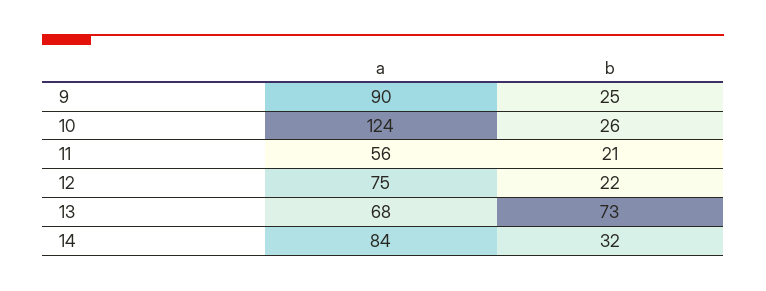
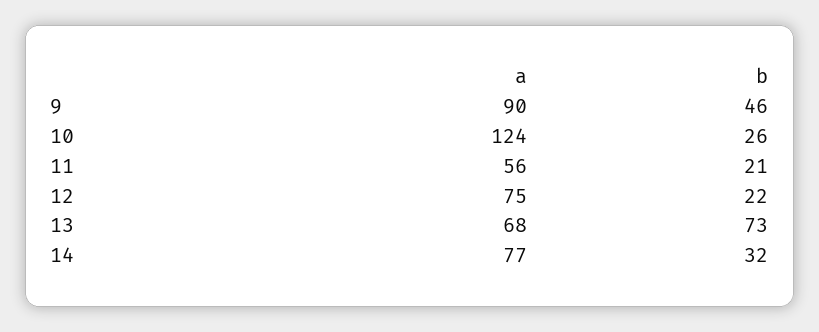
b, 9: 25 -> 46
a, 14: 84 -> 77

